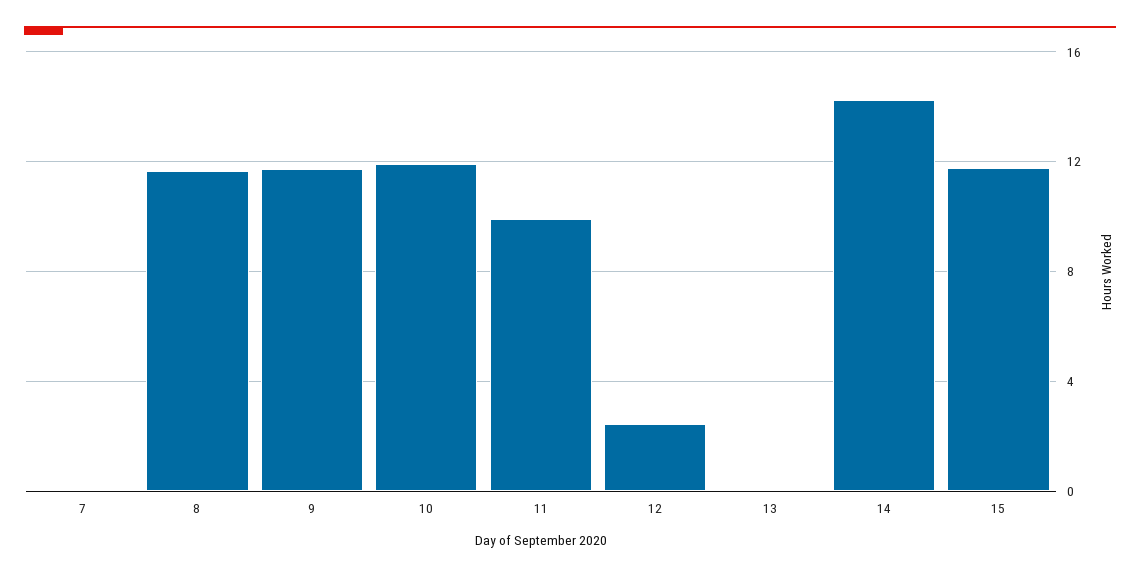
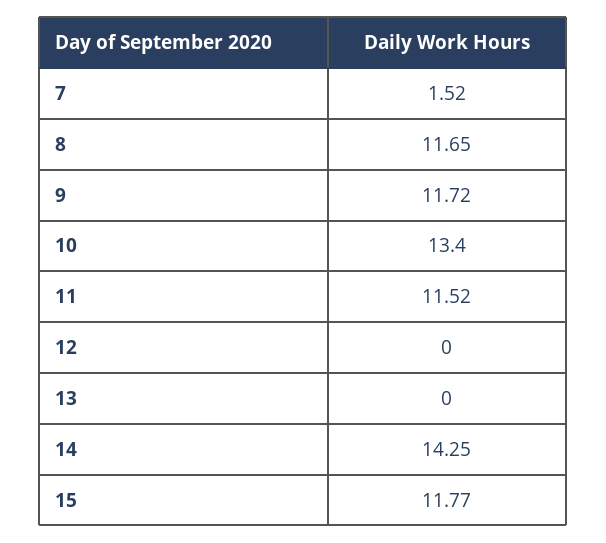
7: 0 -> 1.52
10: 12 -> 13.4
11: 10 -> 11.52
12: 2.5 -> 0

